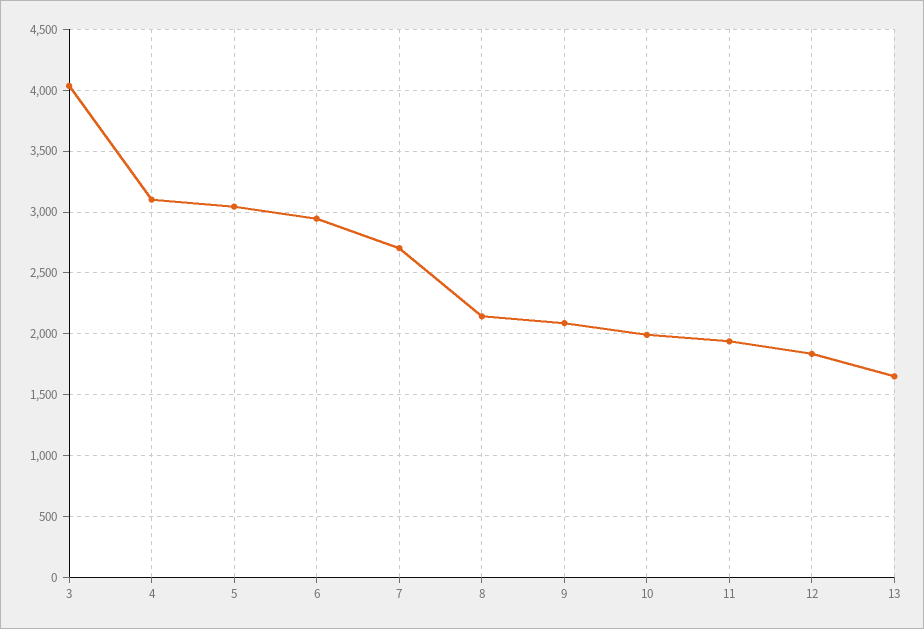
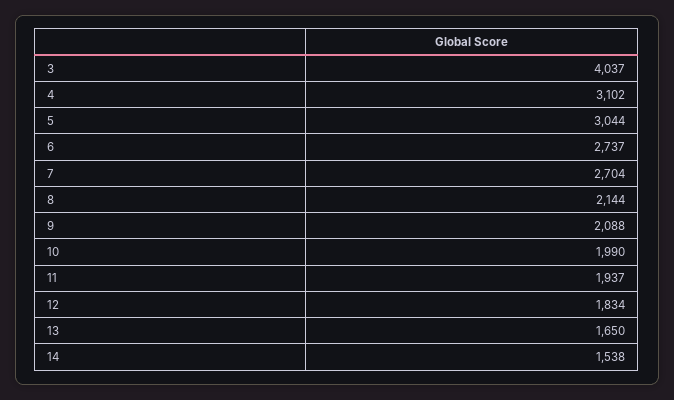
6: 2950 -> 2737
14: none -> 1538

